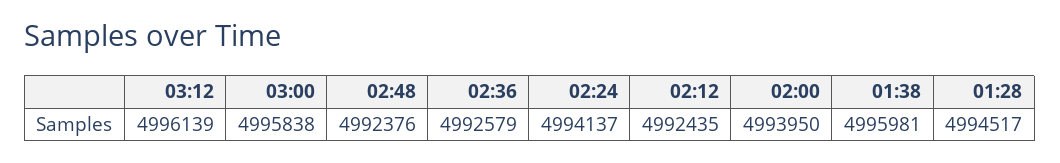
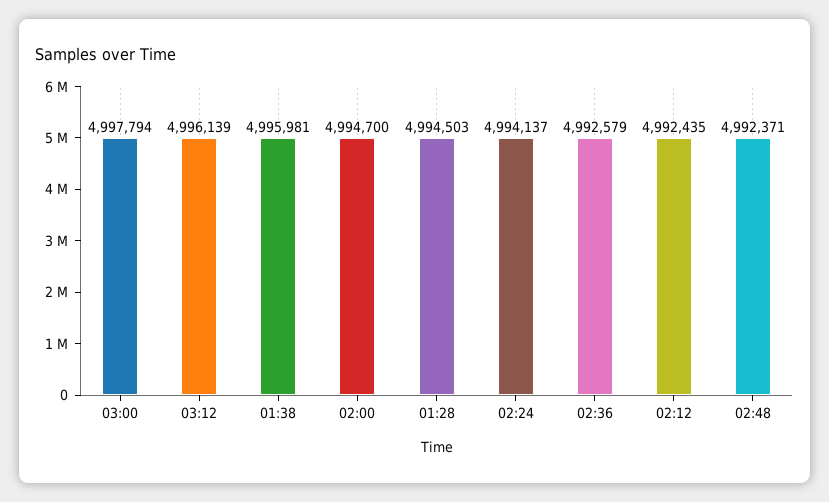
03:00: 4995838 -> 4997794
02:48: 4992376 -> 4992371
02:00: 4993950 -> 4994700
01:28: 4994517 -> 4994503

